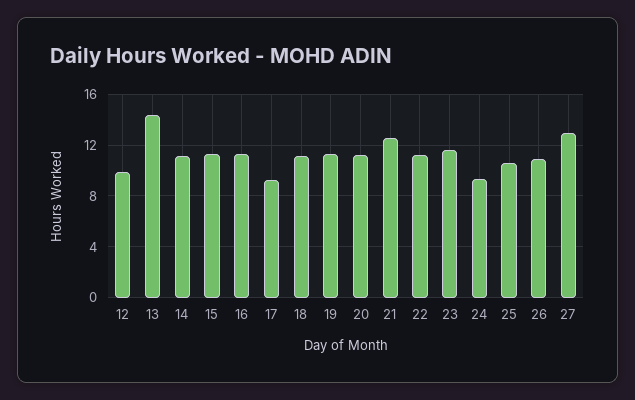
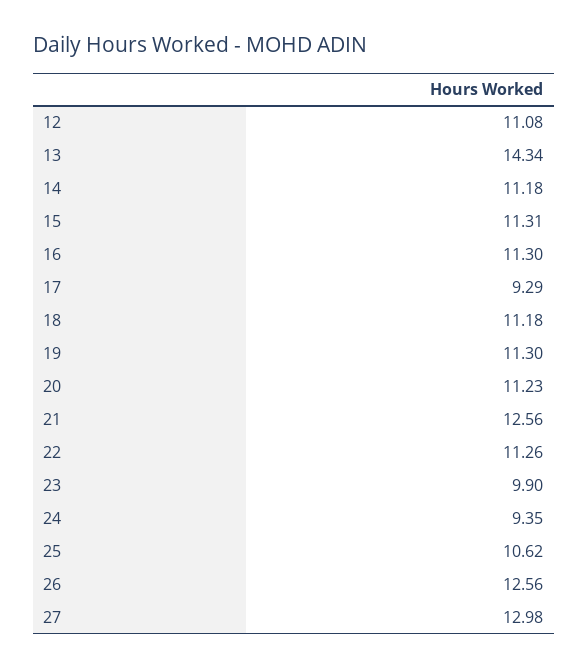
12: 10 -> 11.08
23: 11.5 -> 9.9
26: 11 -> 12.56

